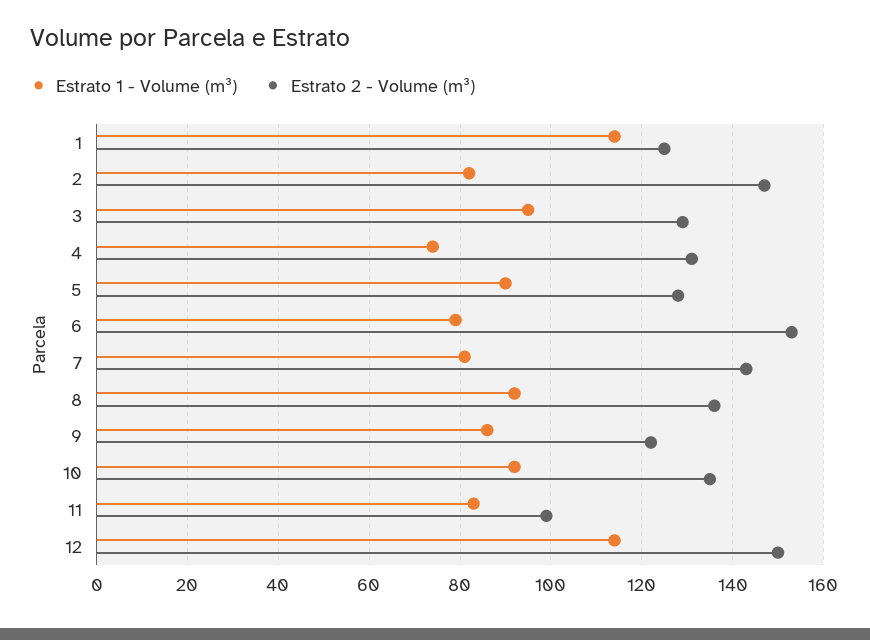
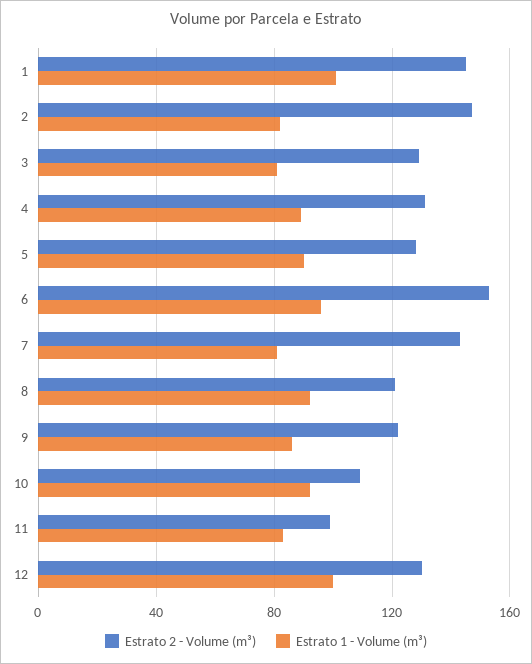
Estrato 1 - Volume (m³), 1: 115 -> 100
Estrato 2 - Volume (m³), 1: 125 -> 145
Estrato 1 - Volume (m³), 3: 95 -> 80
Estrato 1 - Volume (m³), 4: 75 -> 90
Estrato 1 - Volume (m³), 6: 80 -> 95
Estrato 2 - Volume (m³), 8: 135 -> 120
Estrato 2 - Volume (m³), 10: 135 -> 110
Estrato 1 - Volume (m³), 12: 115 -> 100
Estrato 2 - Volume (m³), 12: 150 -> 130

